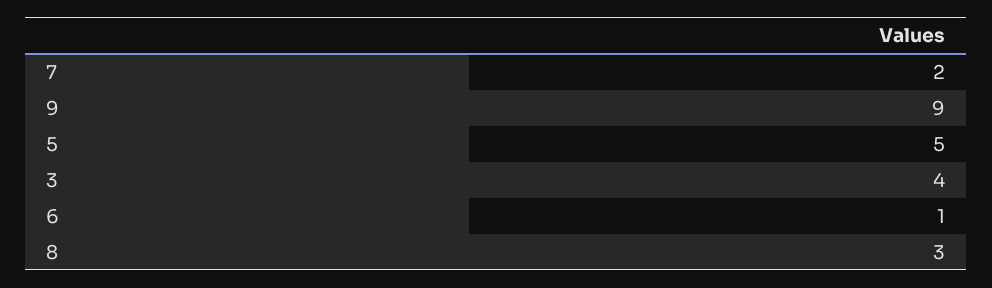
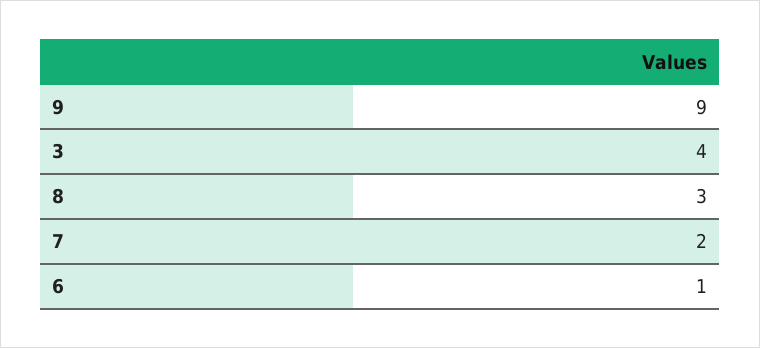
5: 5 -> none

